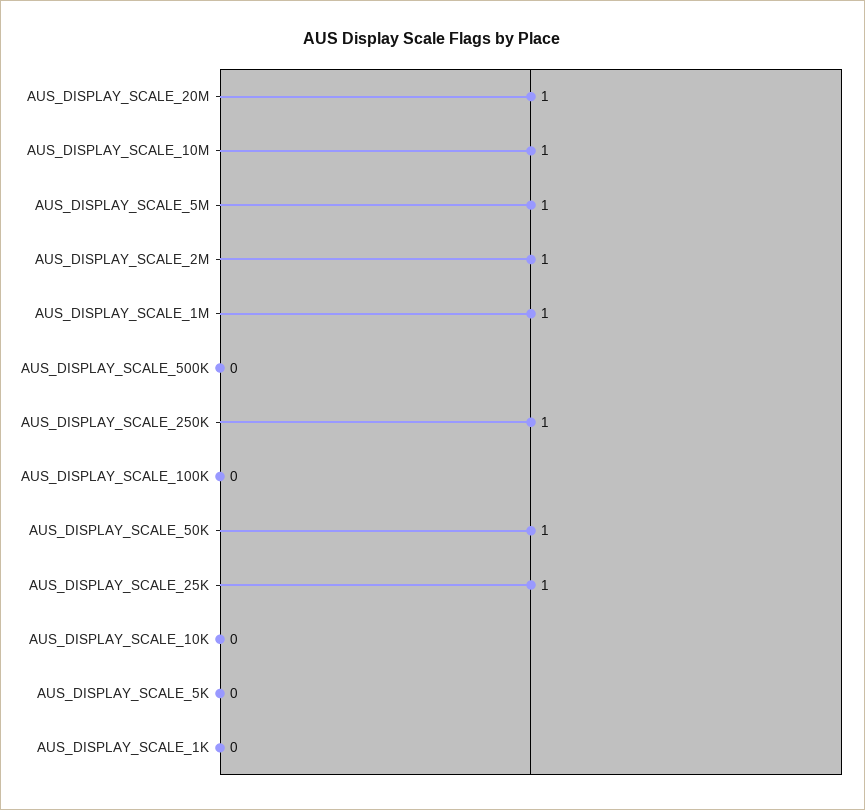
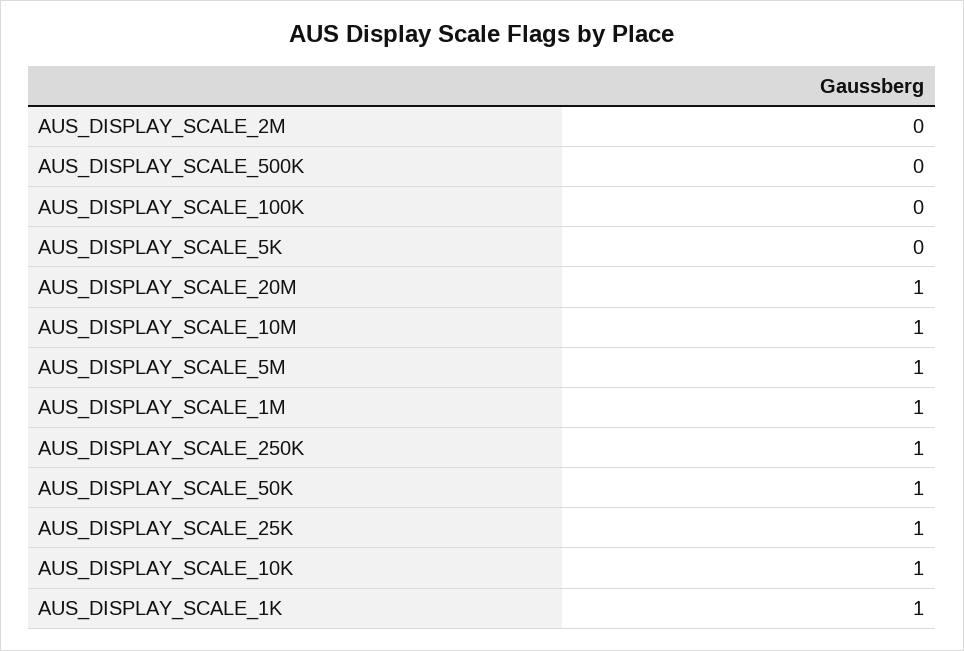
AUS_DISPLAY_SCALE_2M: 1 -> 0
AUS_DISPLAY_SCALE_10K: 0 -> 1
AUS_DISPLAY_SCALE_1K: 0 -> 1

